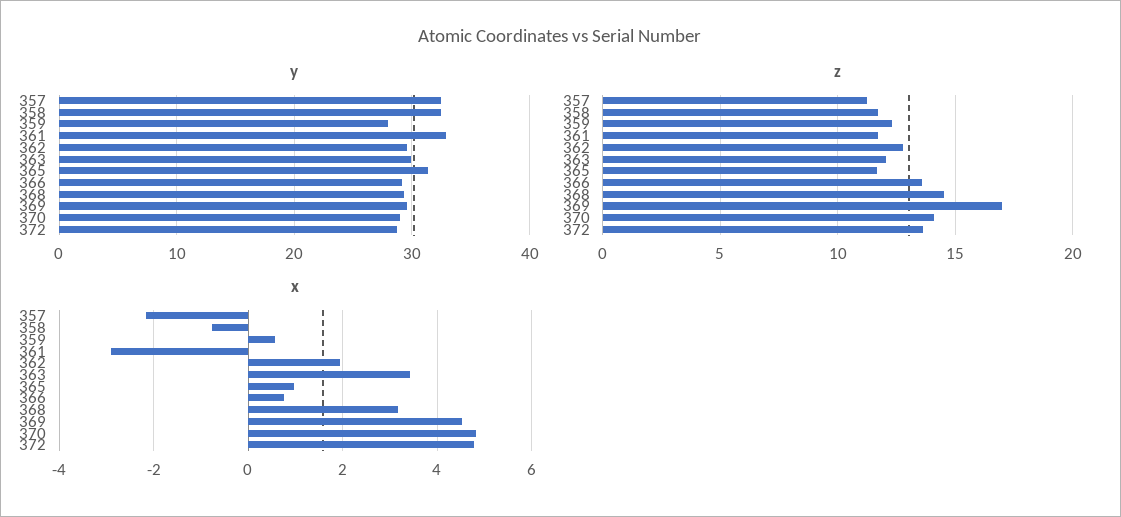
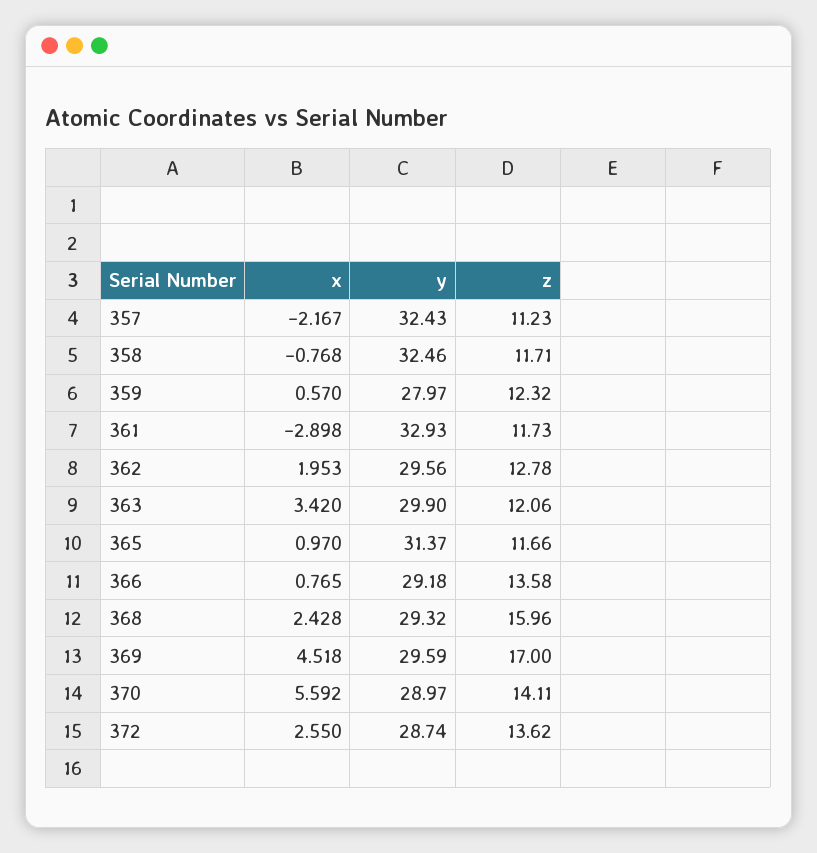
z, 368: 14.5 -> 15.96
x, 368: 3.2 -> 2.428
x, 370: 4.8 -> 5.592
x, 372: 4.8 -> 2.55

